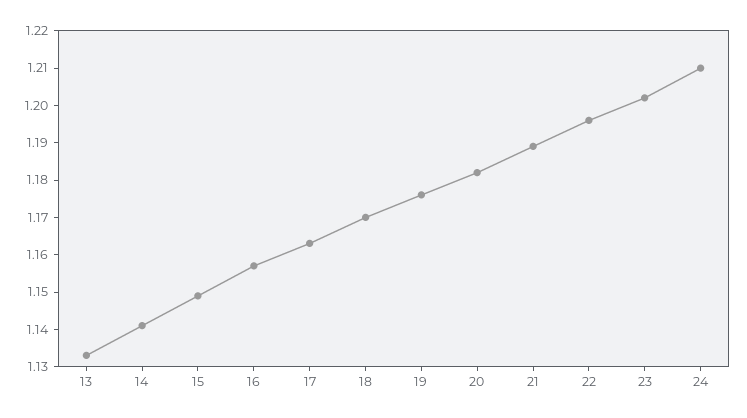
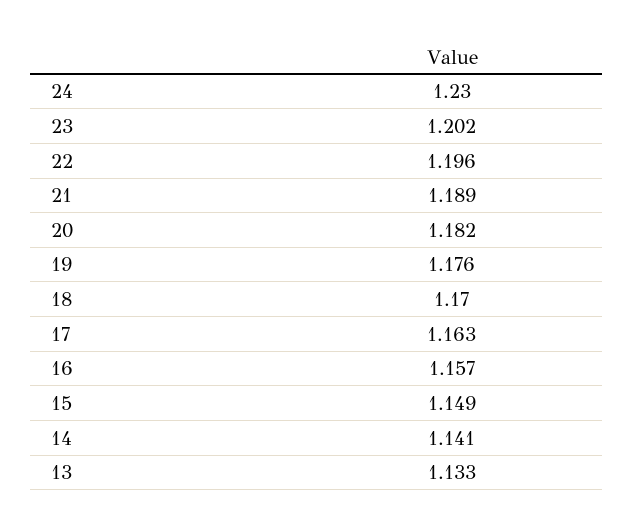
24: 1.21 -> 1.23

